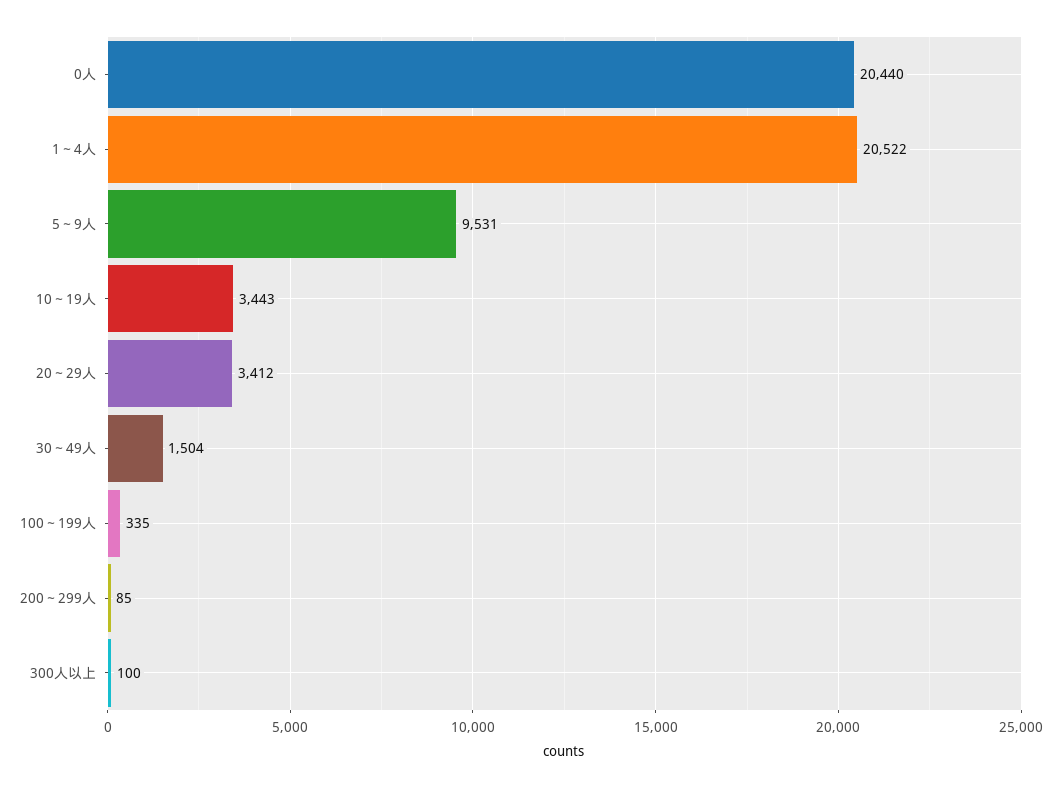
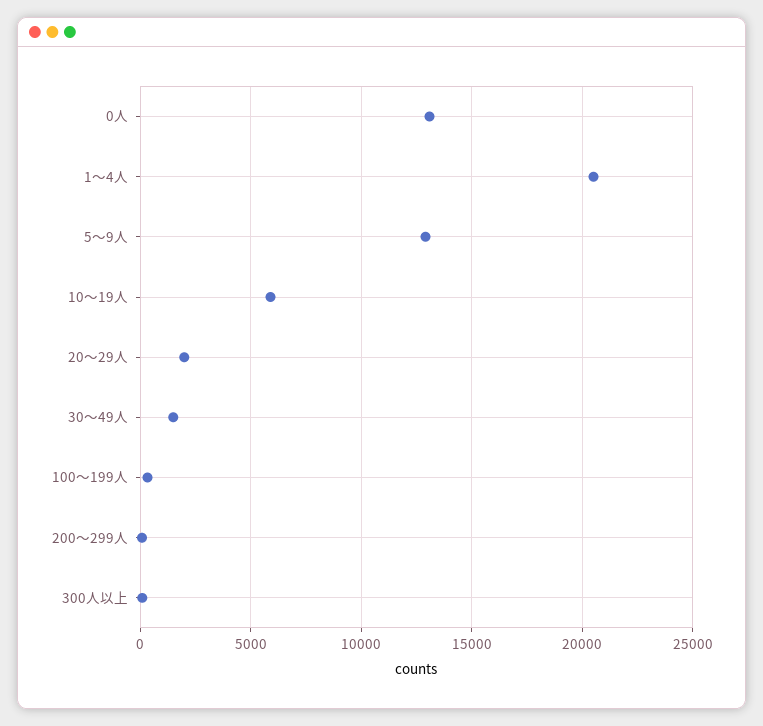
0人: 20440 -> 13000
5～9人: 9531 -> 13000
10～19人: 3443 -> 6000
20～29人: 3412 -> 2000

